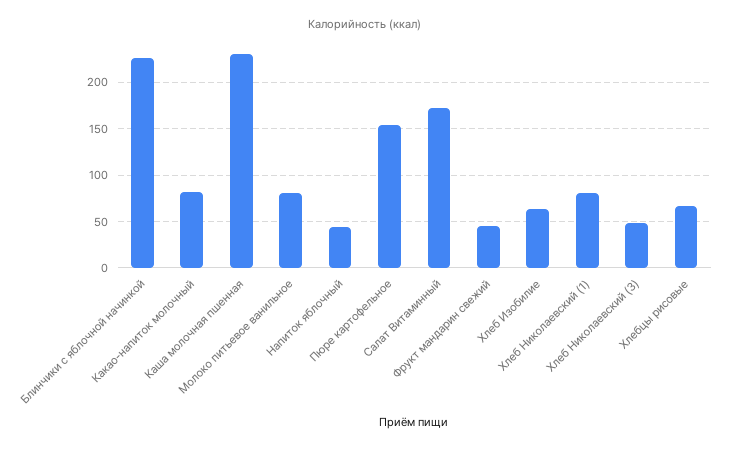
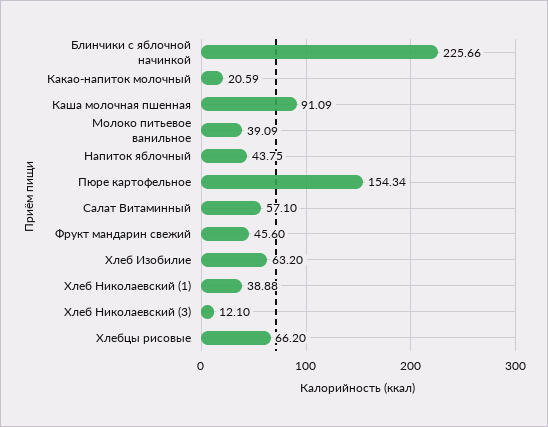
Какао-напиток молочный: 80 -> 20.59
Каша молочная пшенная: 230 -> 91.09
Молоко питьевое ванильное: 80 -> 39.09
Салат Витаминный: 170 -> 57.1
Хлеб Николаевский (1): 80 -> 38.88
Хлеб Николаевский (3): 50 -> 12.1

